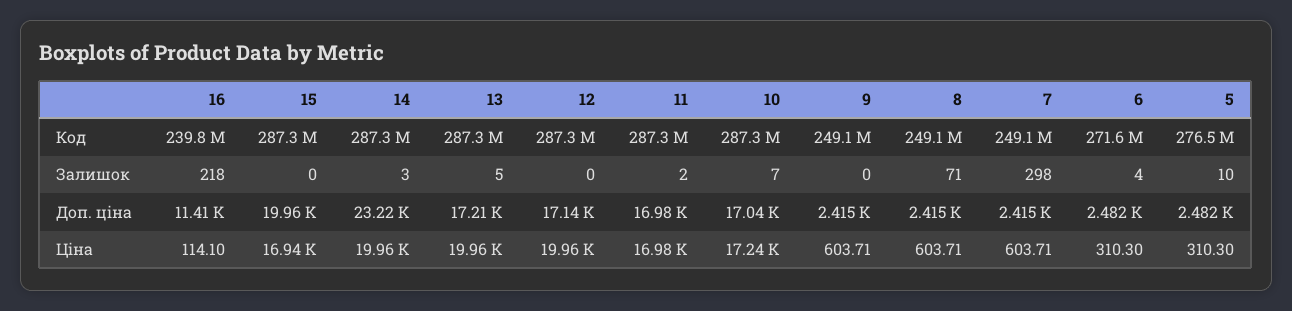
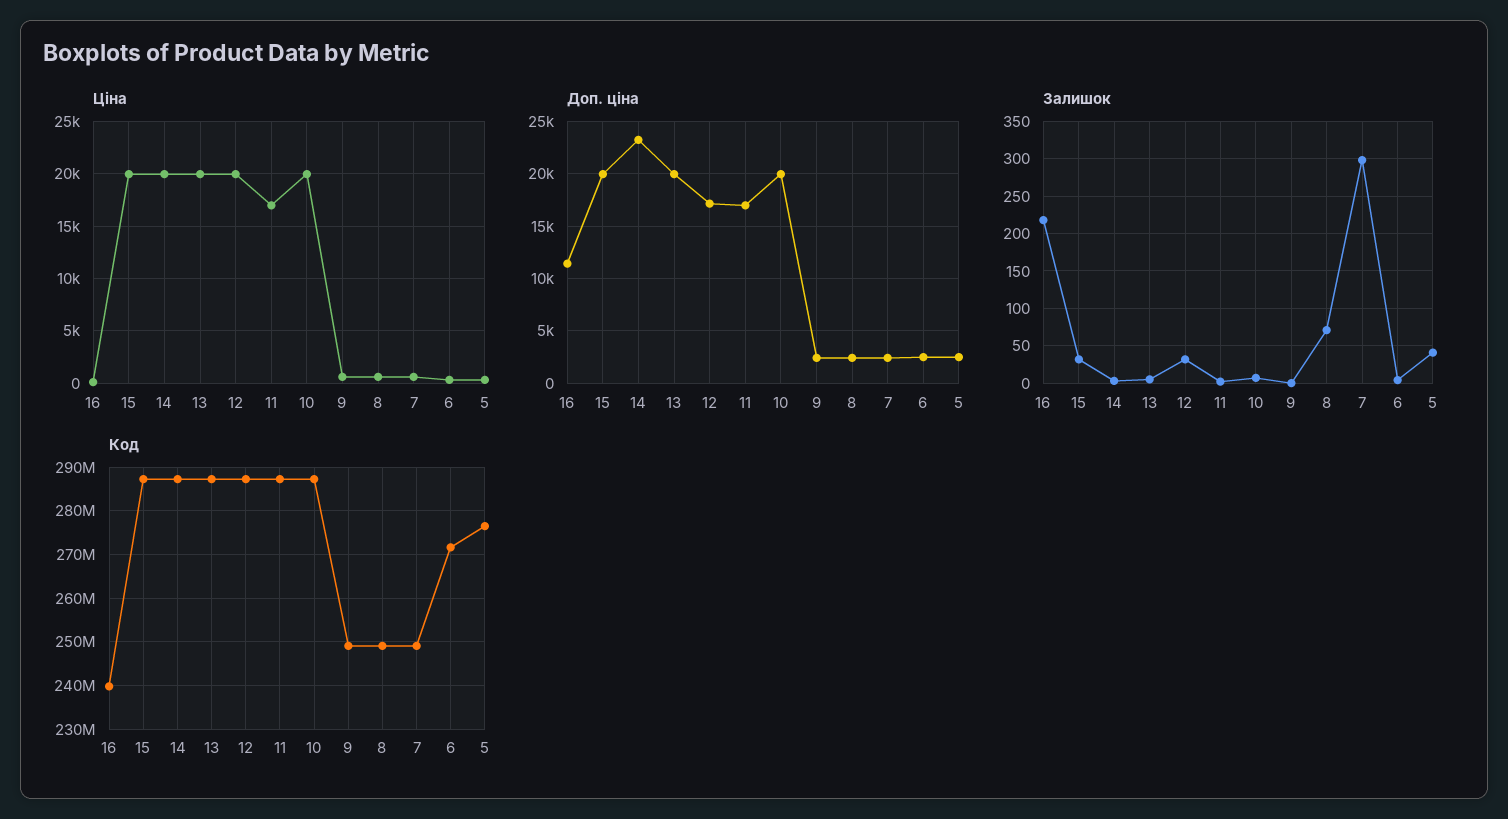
Залишок, 15: 0 -> 30
Залишок, 12: 0 -> 30
Залишок, 5: 10 -> 40
Доп. ціна, 13: 17210 -> 20000
Доп. ціна, 10: 17040 -> 20000
Ціна, 15: 16940 -> 20000
Ціна, 10: 17240 -> 20000

